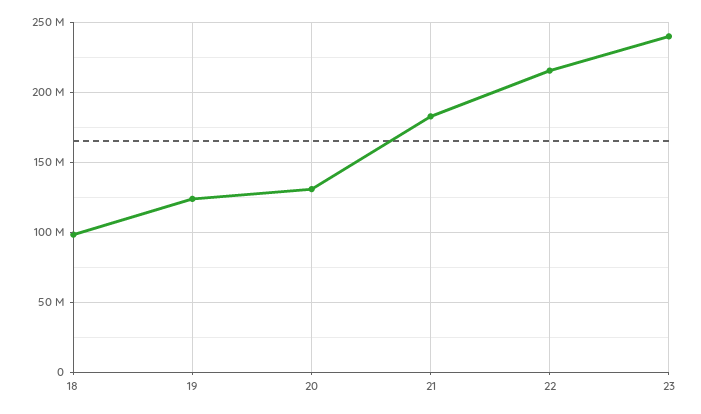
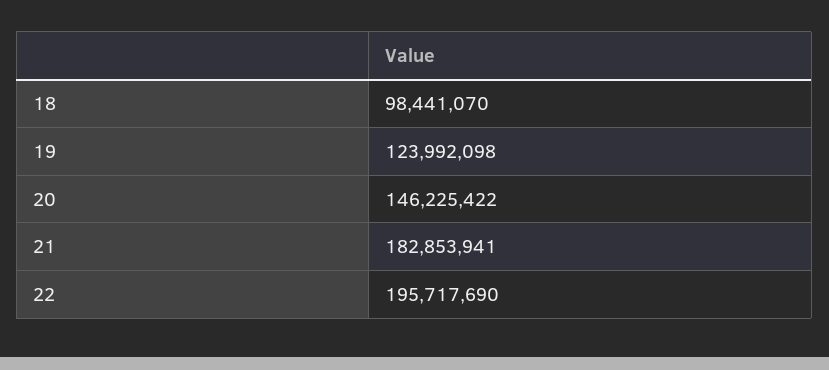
20: 130000000 -> 146225422
22: 215000000 -> 195717690
23: 240000000 -> none

